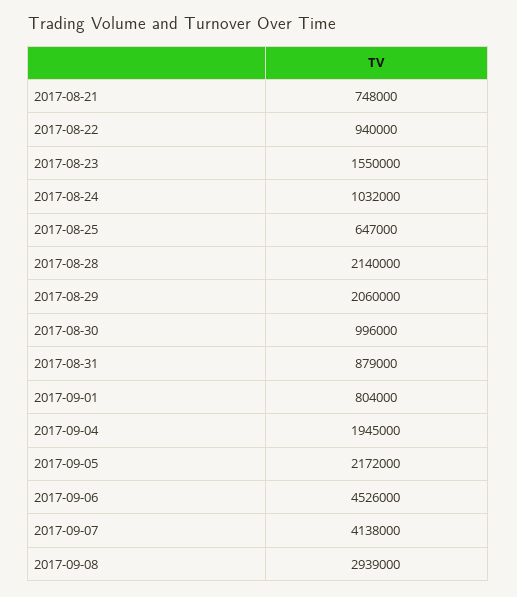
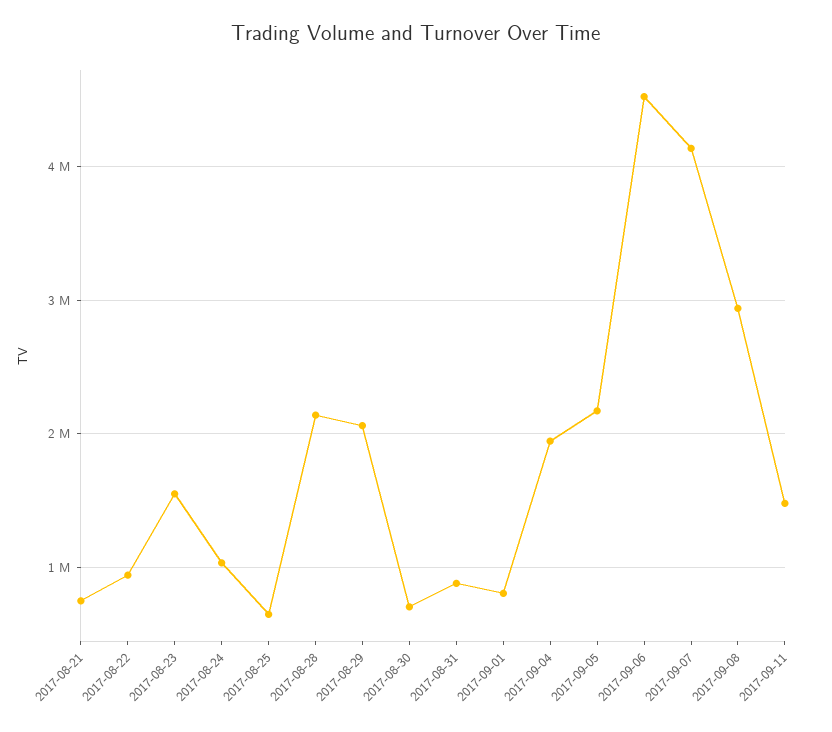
2017-08-30: 996000 -> 700000
2017-09-11: none -> 1500000

